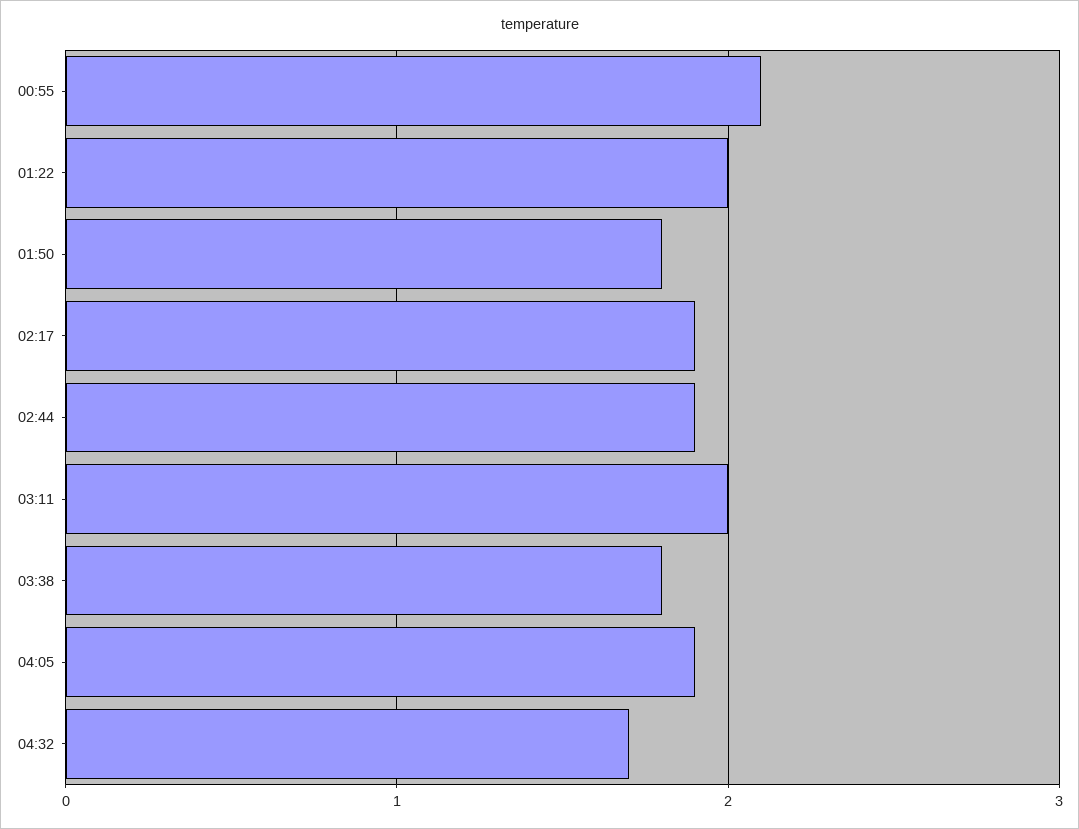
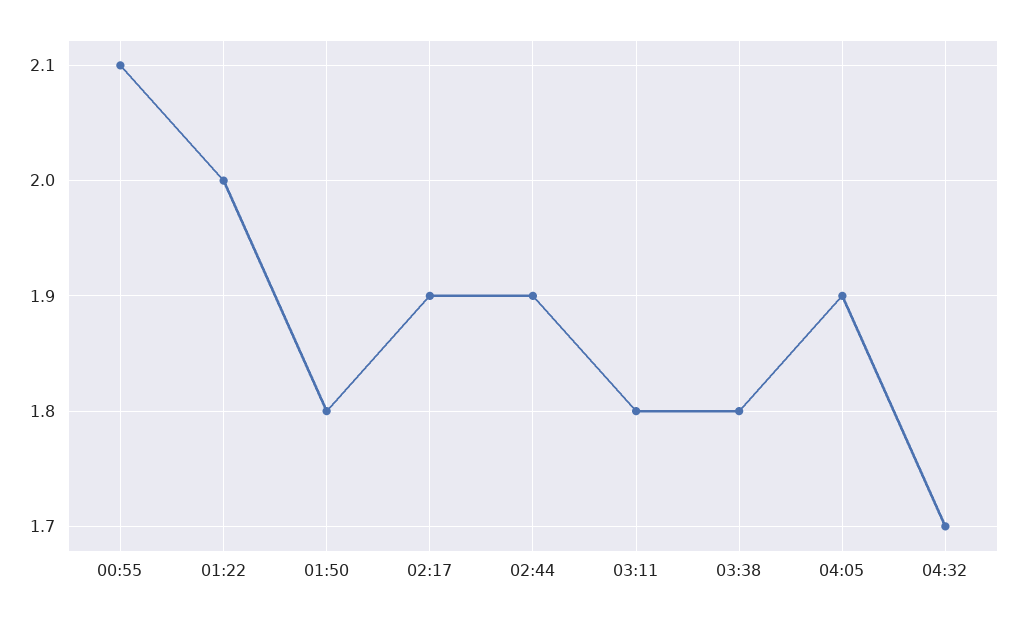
03:11: 2 -> 1.8

